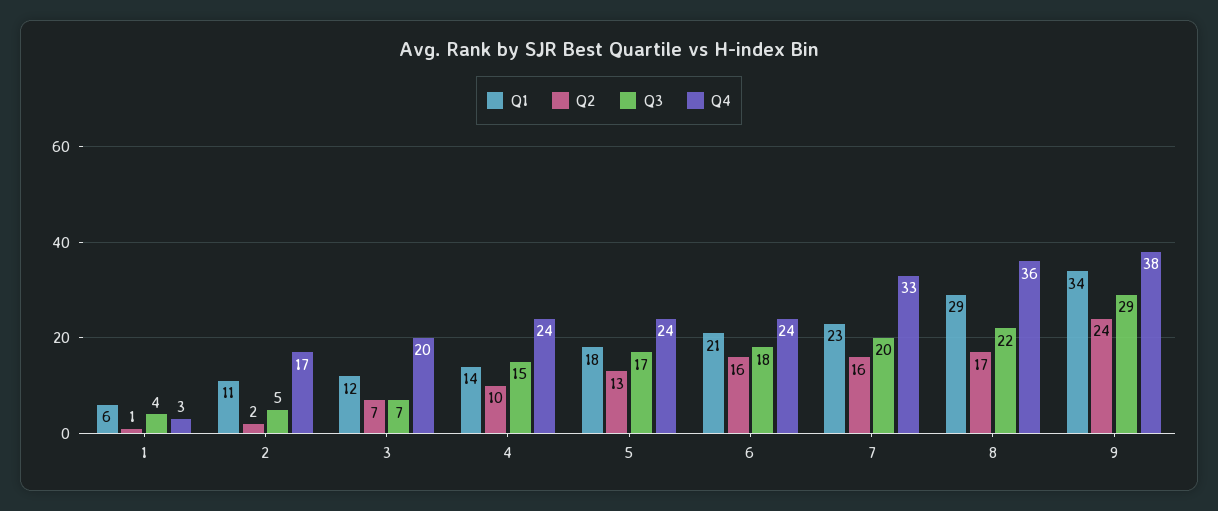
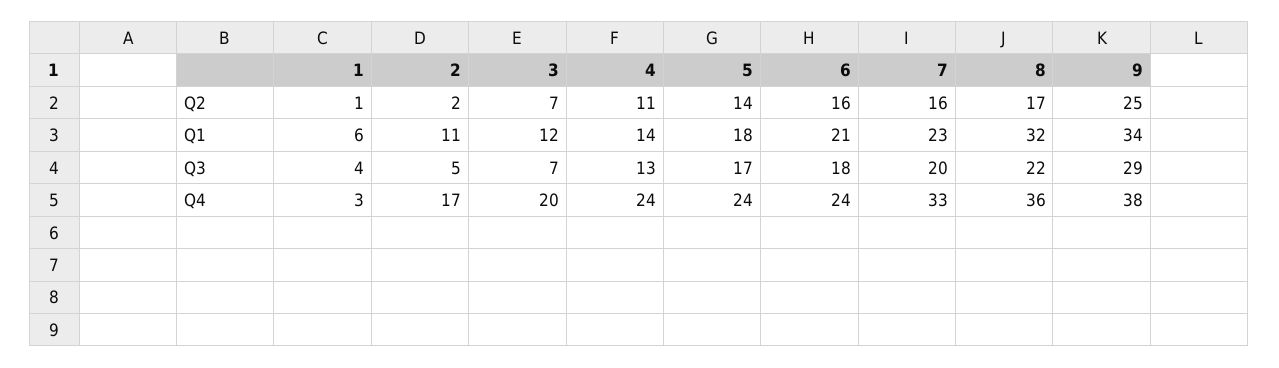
Q2, 4: 10 -> 11
Q3, 4: 15 -> 13
Q2, 5: 13 -> 14
Q1, 8: 29 -> 32
Q2, 9: 24 -> 25

